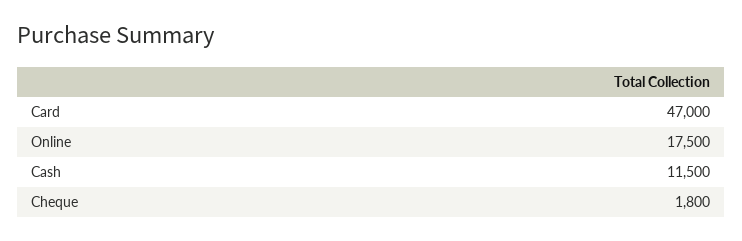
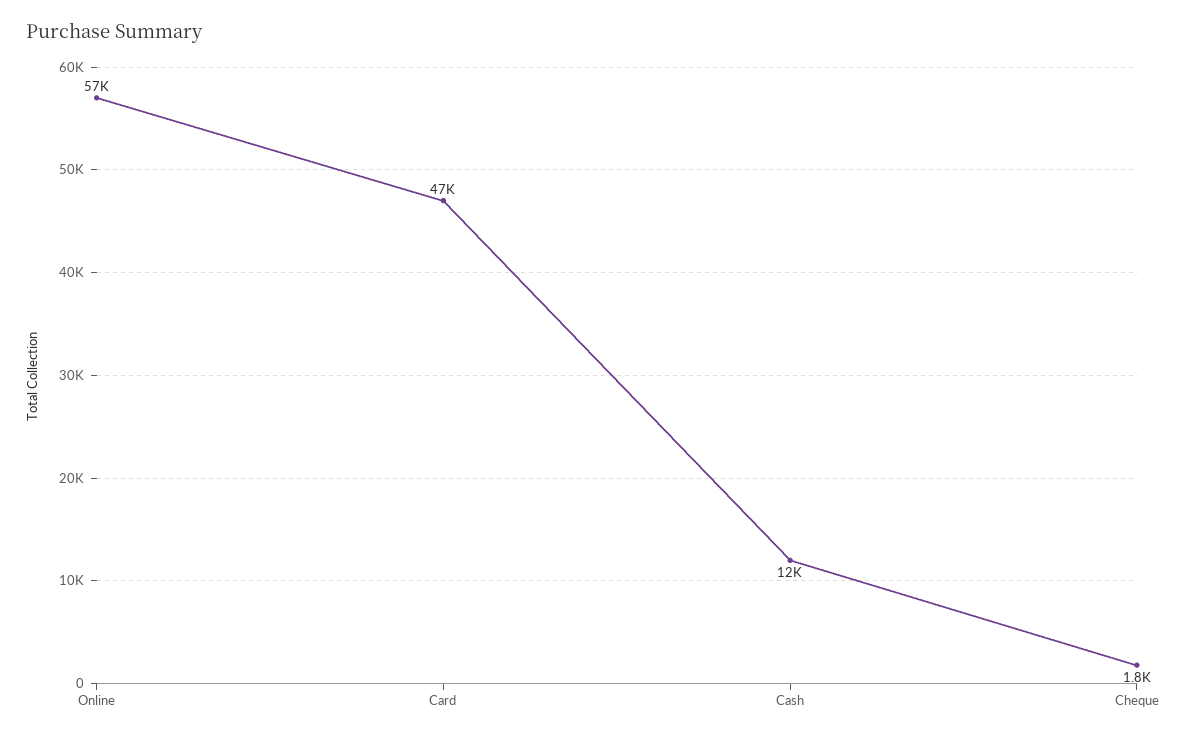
Online: 17500 -> 57000

